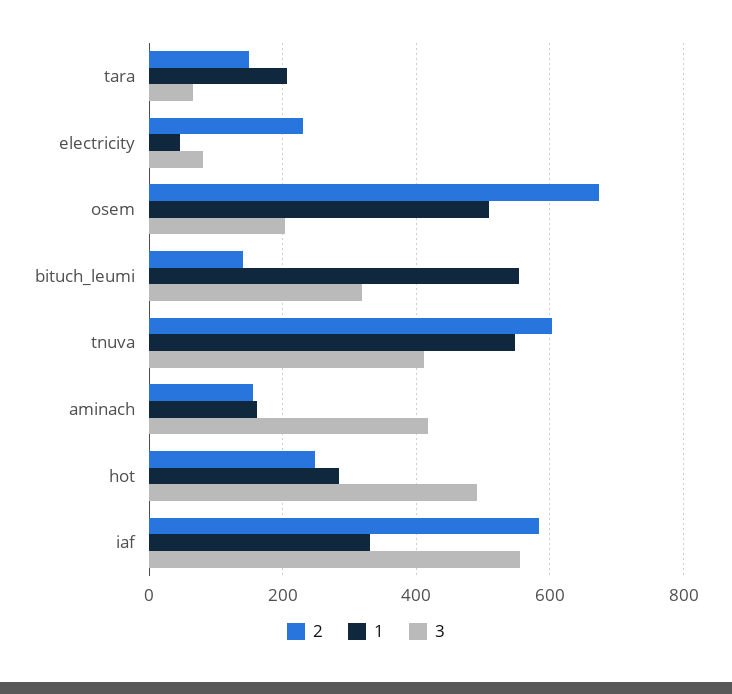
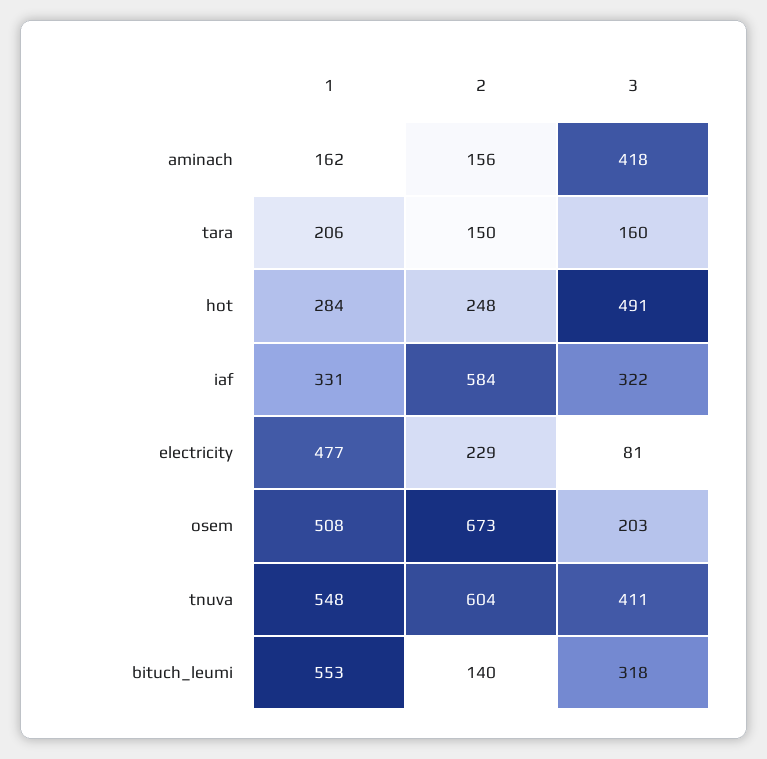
3, tara: 60 -> 160
1, electricity: 40 -> 477
3, iaf: 560 -> 322

